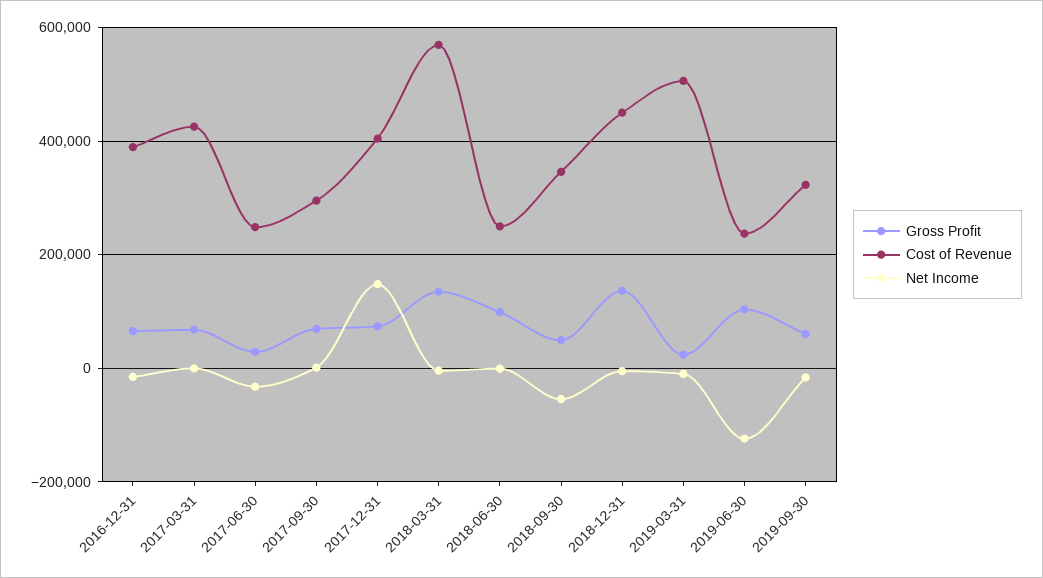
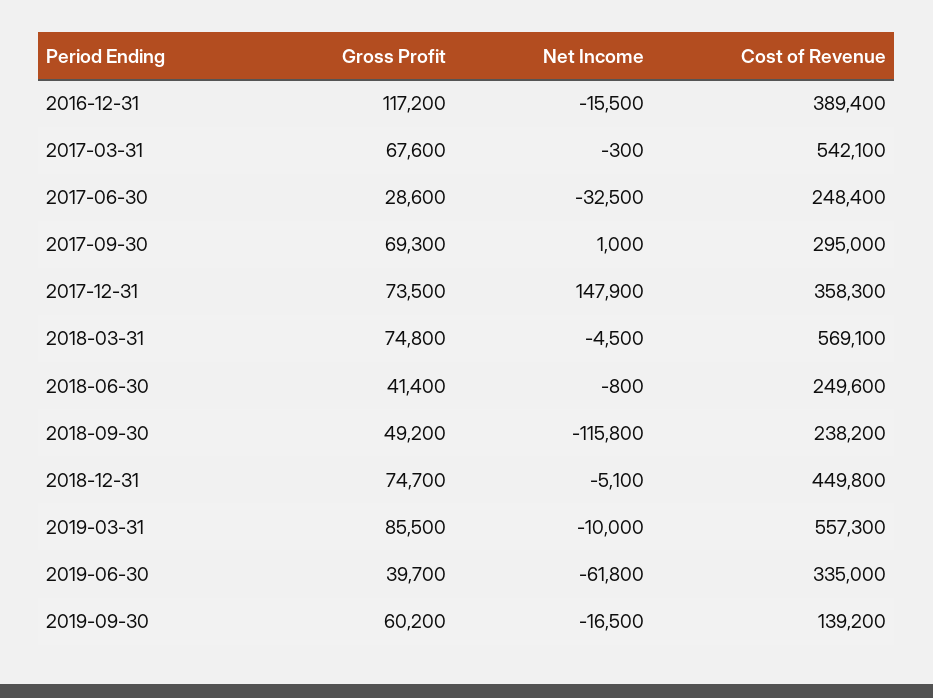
Gross Profit, 2016-12-31: 60000 -> 117200
Cost of Revenue, 2017-03-31: 420000 -> 542100
Cost of Revenue, 2017-12-31: 400000 -> 358300
Gross Profit, 2018-03-31: 140000 -> 74800
Gross Profit, 2018-06-30: 100000 -> 41400
Cost of Revenue, 2018-09-30: 340000 -> 238200
Net Income, 2018-09-30: -60000 -> -115800
Gross Profit, 2018-12-31: 140000 -> 74700
Gross Profit, 2019-03-31: 20000 -> 85500
Cost of Revenue, 2019-03-31: 500000 -> 557300
Gross Profit, 2019-06-30: 100000 -> 39700
Cost of Revenue, 2019-06-30: 240000 -> 335000
Net Income, 2019-06-30: -120000 -> -61800
Cost of Revenue, 2019-09-30: 320000 -> 139200

